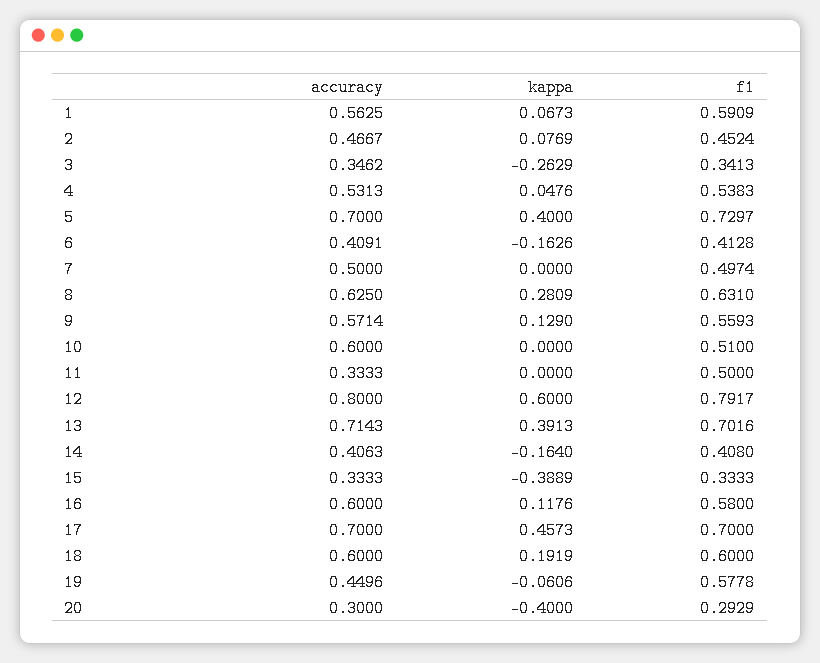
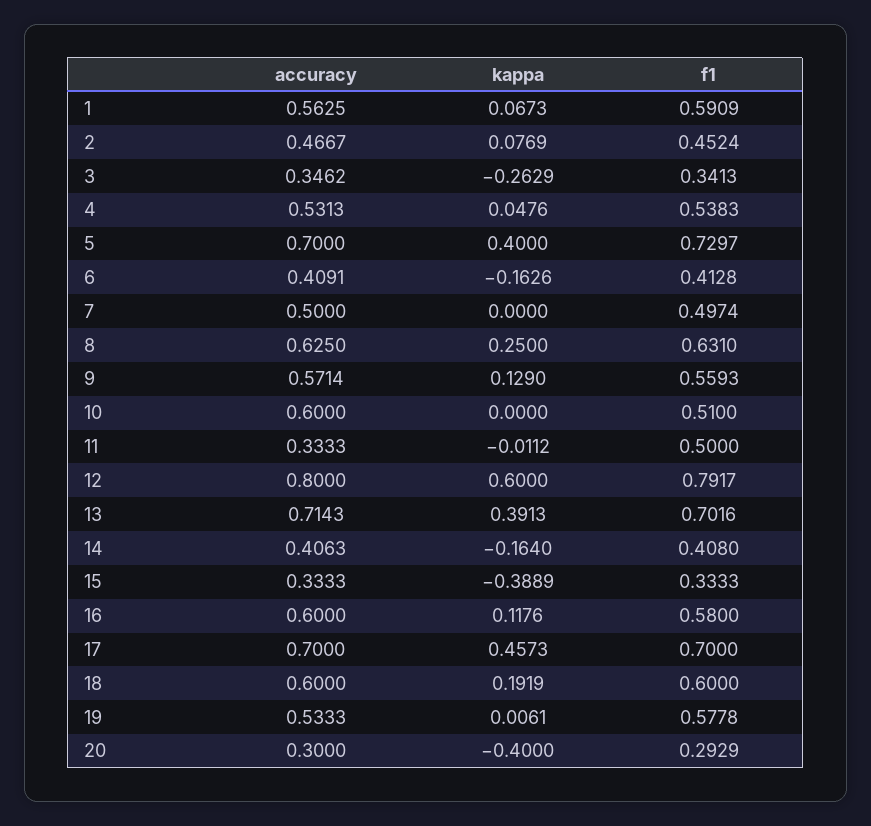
kappa, 8: 0.2809 -> 0.25
kappa, 11: 0 -> -0.0112
accuracy, 19: 0.4496 -> 0.5333
kappa, 19: -0.0606 -> 0.0061

